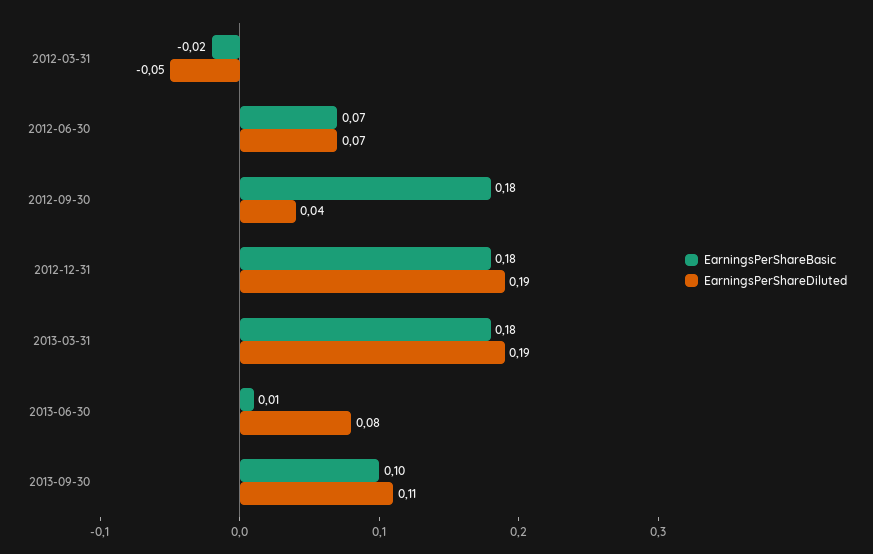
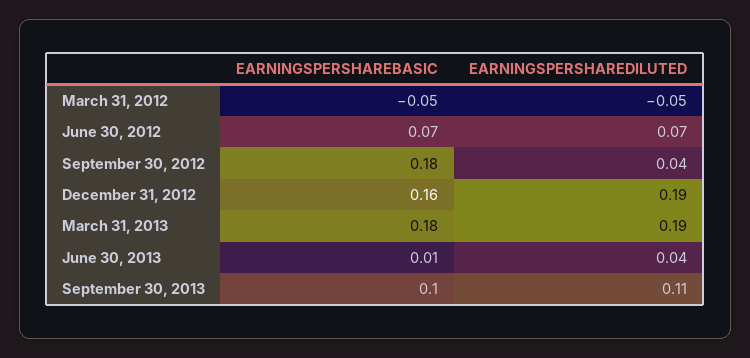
EarningsPerShareBasic, 2012-03-31: -0.02 -> -0.05
EarningsPerShareBasic, 2012-12-31: 0.18 -> 0.16
EarningsPerShareDiluted, 2013-06-30: 0.08 -> 0.04

